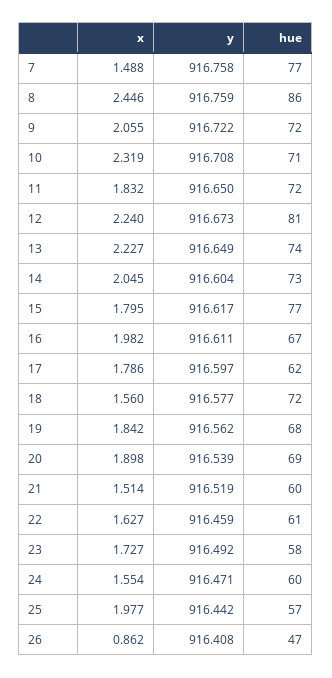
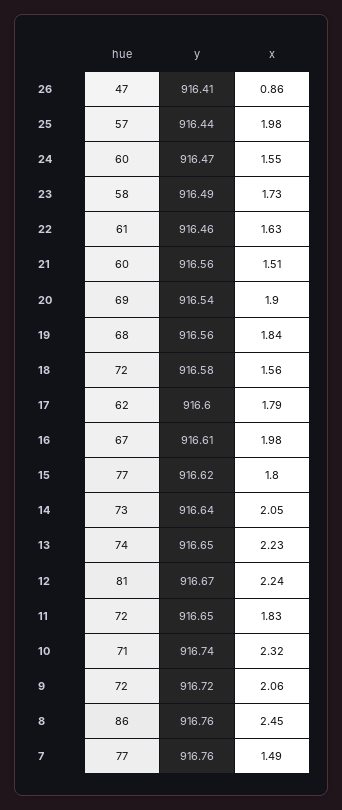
y, 10: 916.708 -> 916.74
y, 14: 916.604 -> 916.64
y, 21: 916.519 -> 916.56

